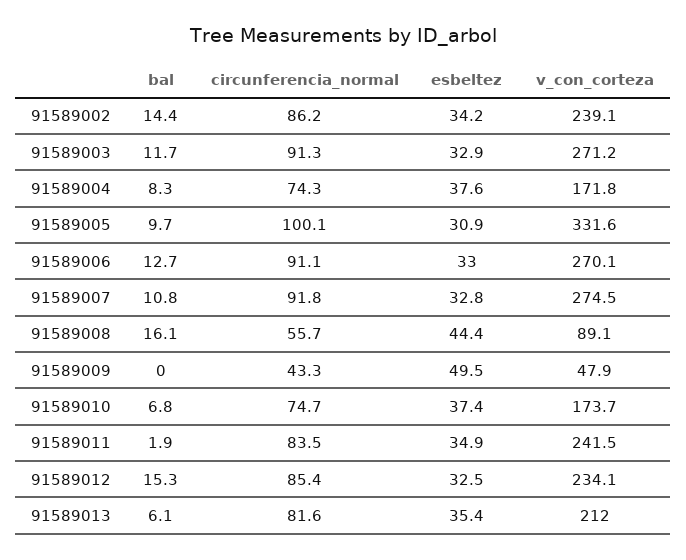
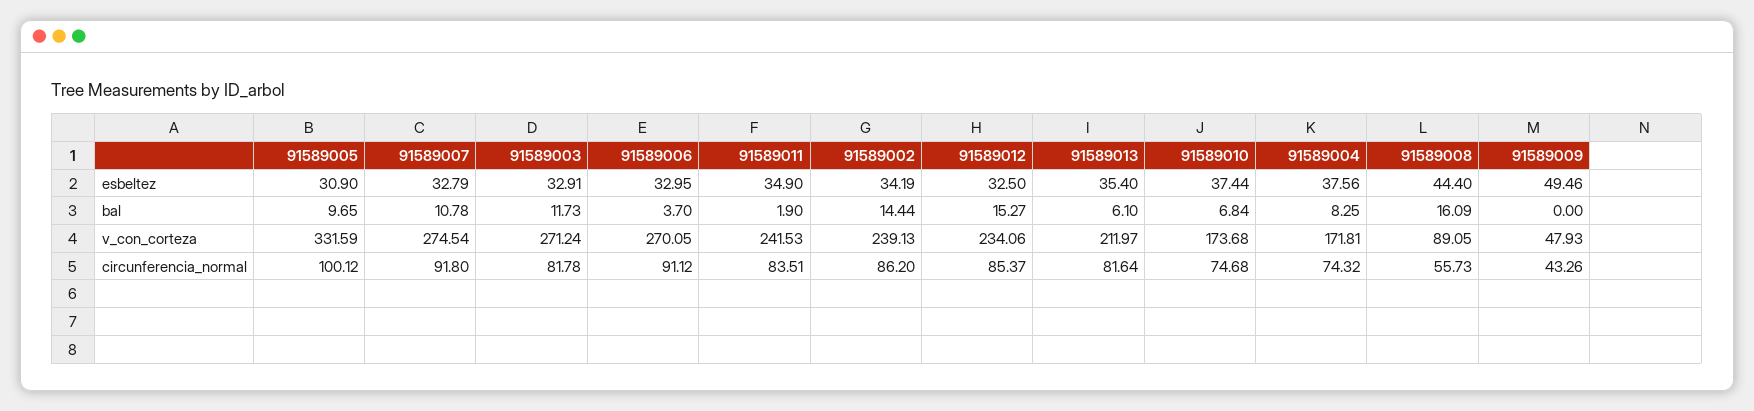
circunferencia_normal, 91589003: 91.3 -> 81.78
bal, 91589006: 12.7 -> 3.7

